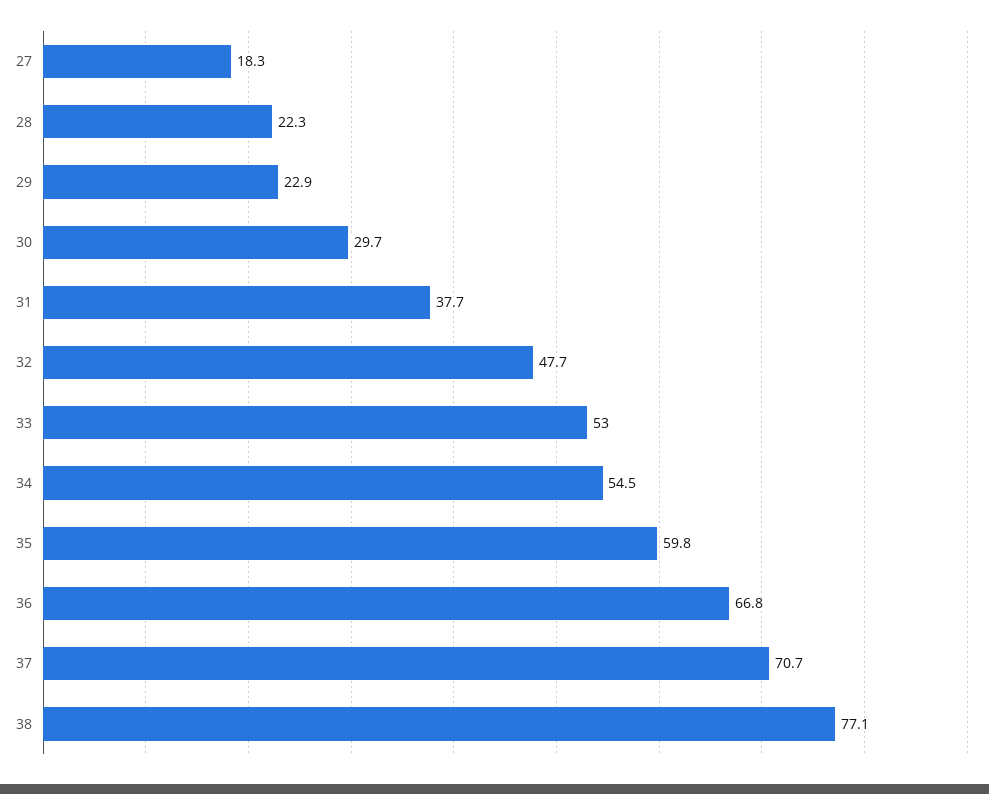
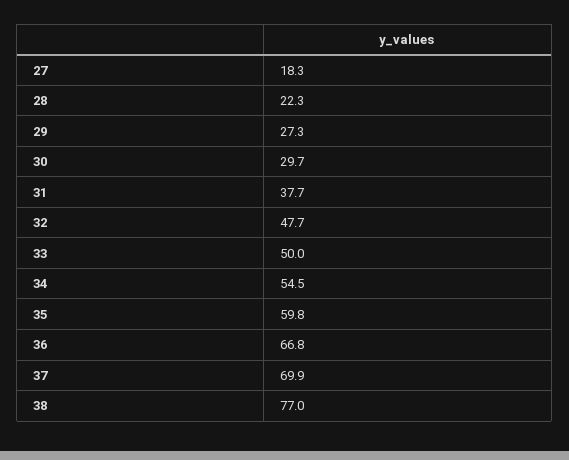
29: 22.9 -> 27.3
33: 53 -> 50
37: 70.7 -> 69.9
38: 77.1 -> 77

